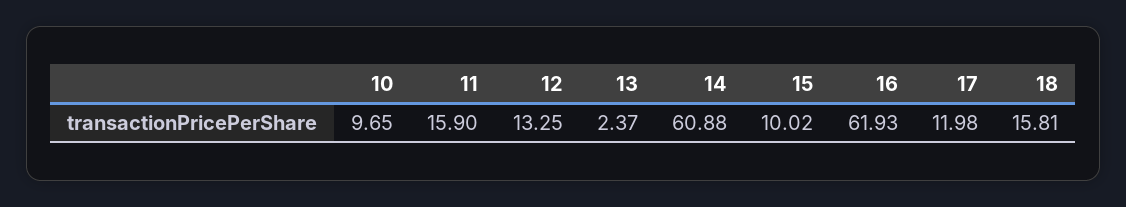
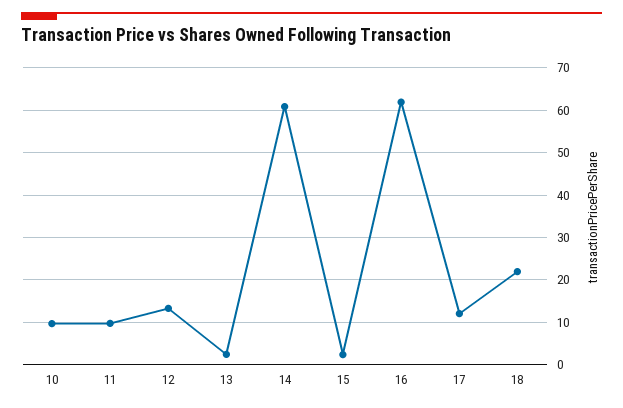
11: 15.9 -> 10
15: 10.02 -> 2
18: 15.81 -> 22

